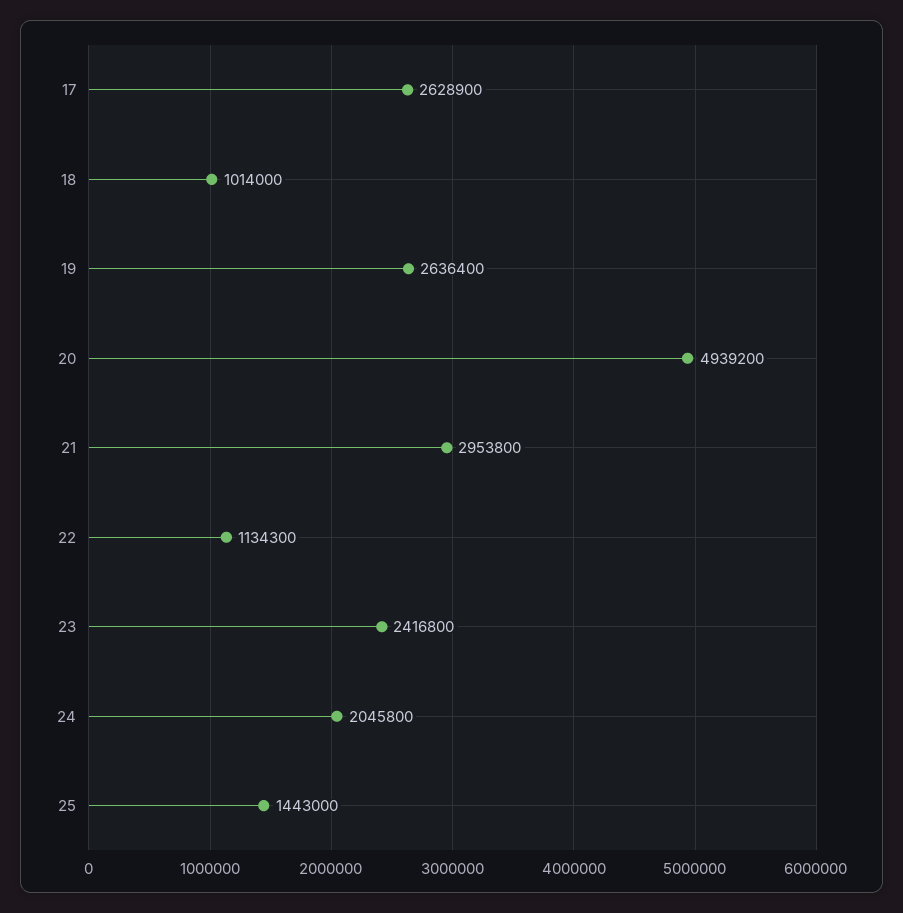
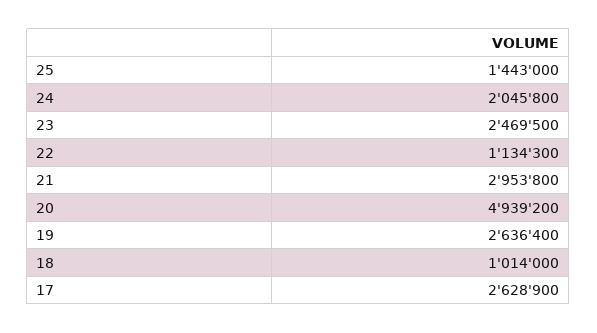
23: 2416800 -> 2469500

